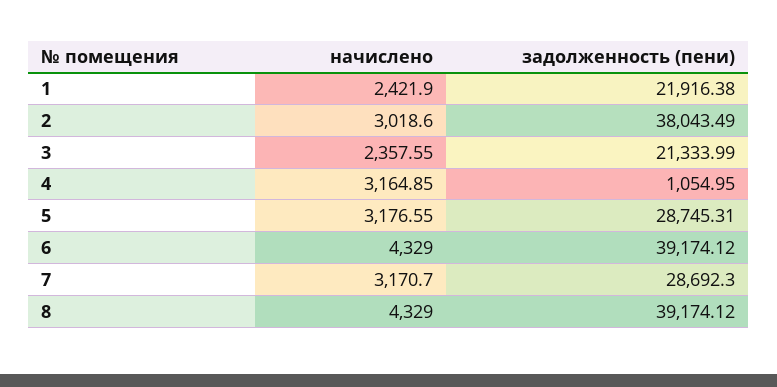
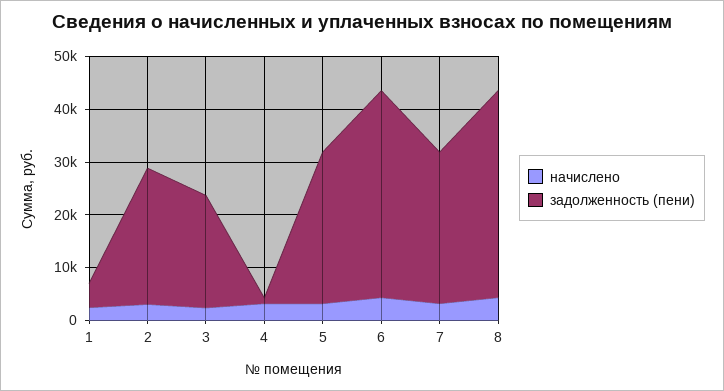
задолженность (пени), 1: 21916.38 -> 4000
задолженность (пени), 2: 38043.49 -> 26000

